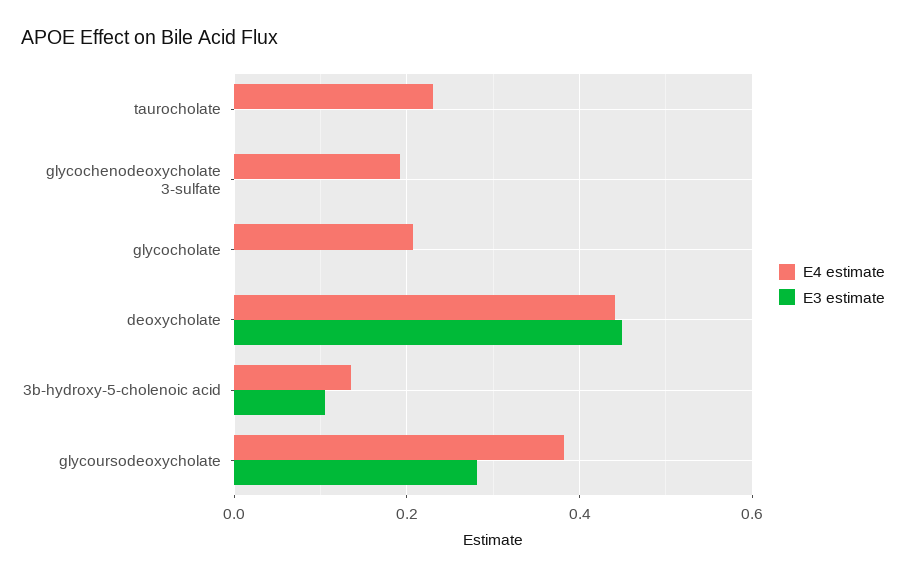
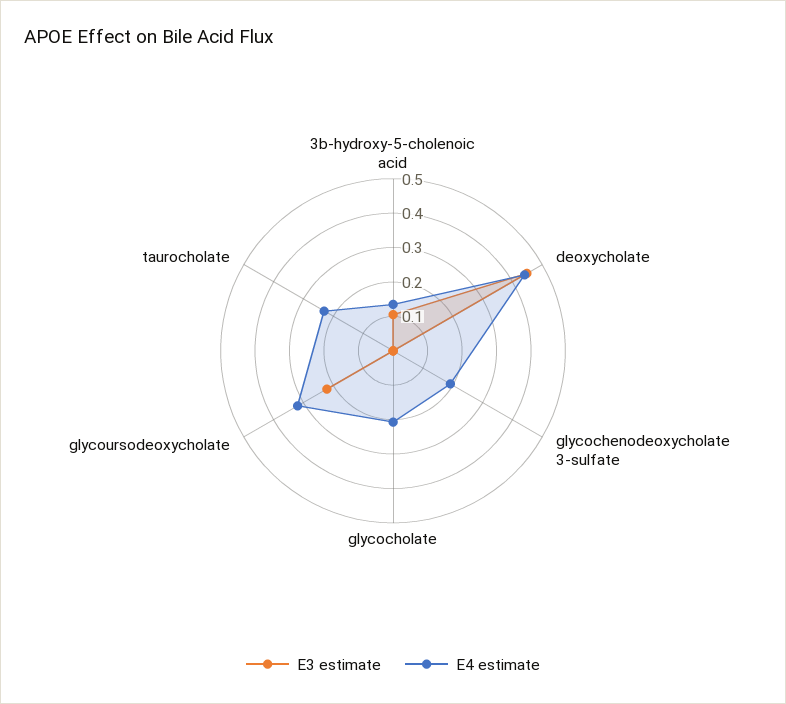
E4 estimate, glycoursodeoxycholate: 0.38 -> 0.325
E3 estimate, glycoursodeoxycholate: 0.28 -> 0.225

